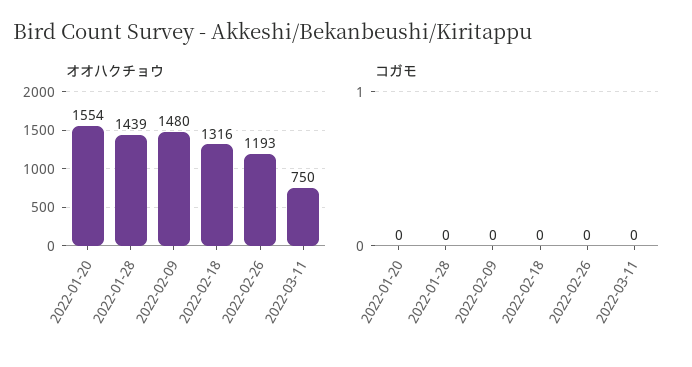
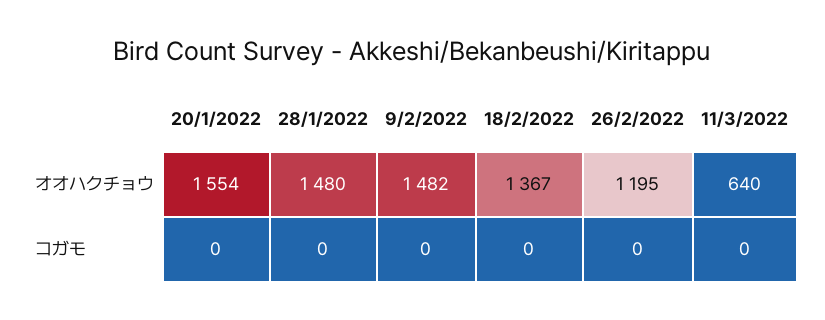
オオハクチョウ, 2022-01-28: 1439 -> 1480
オオハクチョウ, 2022-02-09: 1480 -> 1482
オオハクチョウ, 2022-02-18: 1316 -> 1367
オオハクチョウ, 2022-02-26: 1193 -> 1195
オオハクチョウ, 2022-03-11: 750 -> 640

